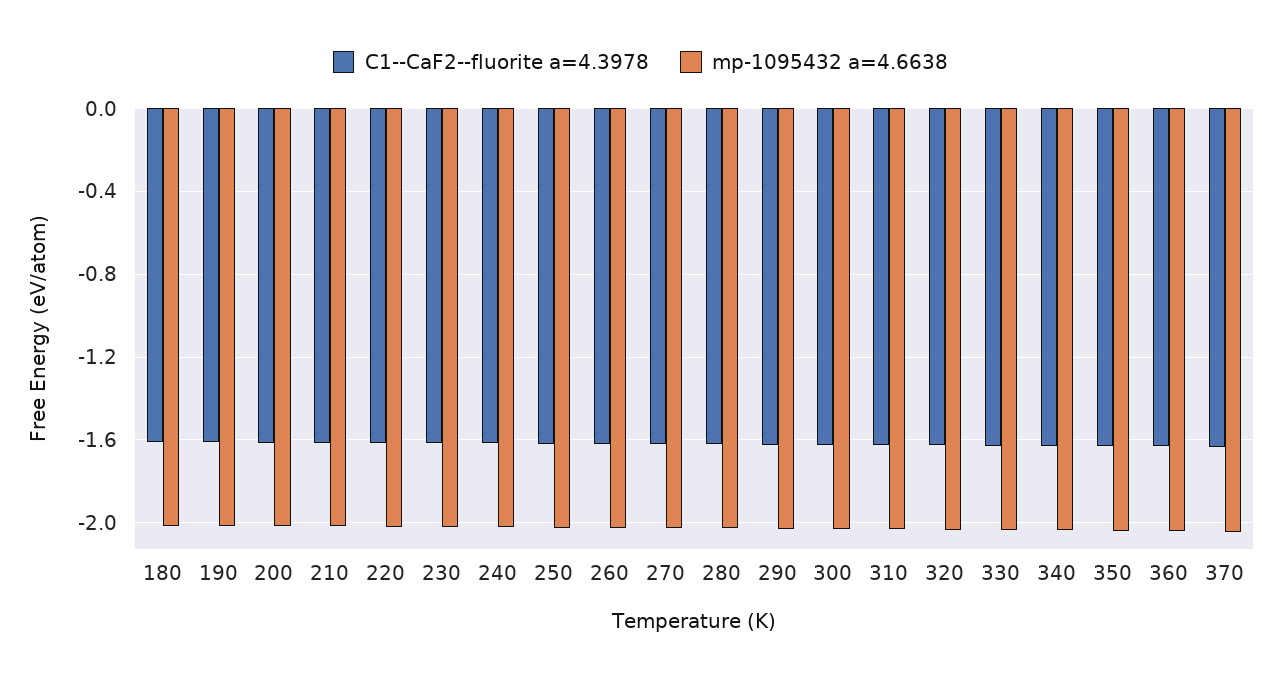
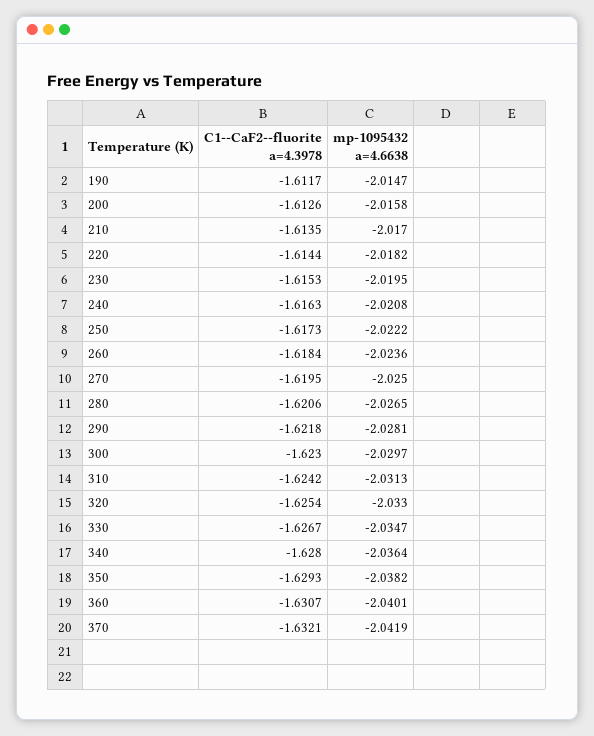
C1--CaF2--fluorite a=4.3978, 180: -1.6 -> none
mp-1095432 a=4.6638, 180: -2 -> none

